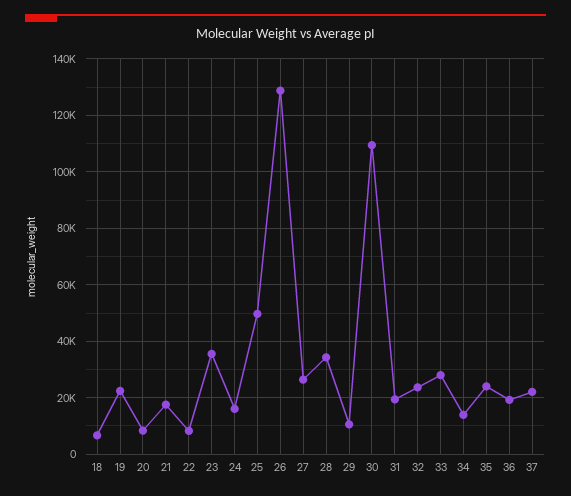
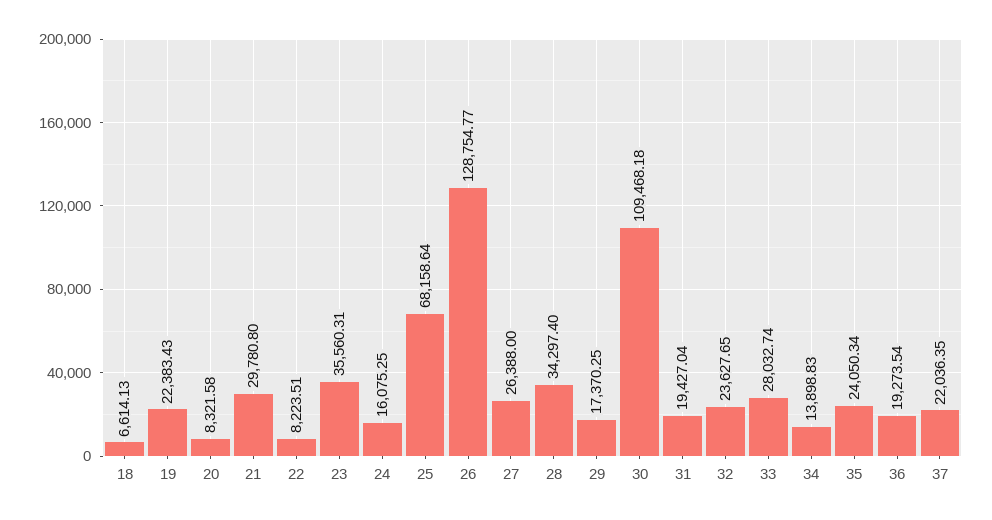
21: 17500 -> 29780.8
25: 50000 -> 68158.64
29: 10000 -> 17370.25

